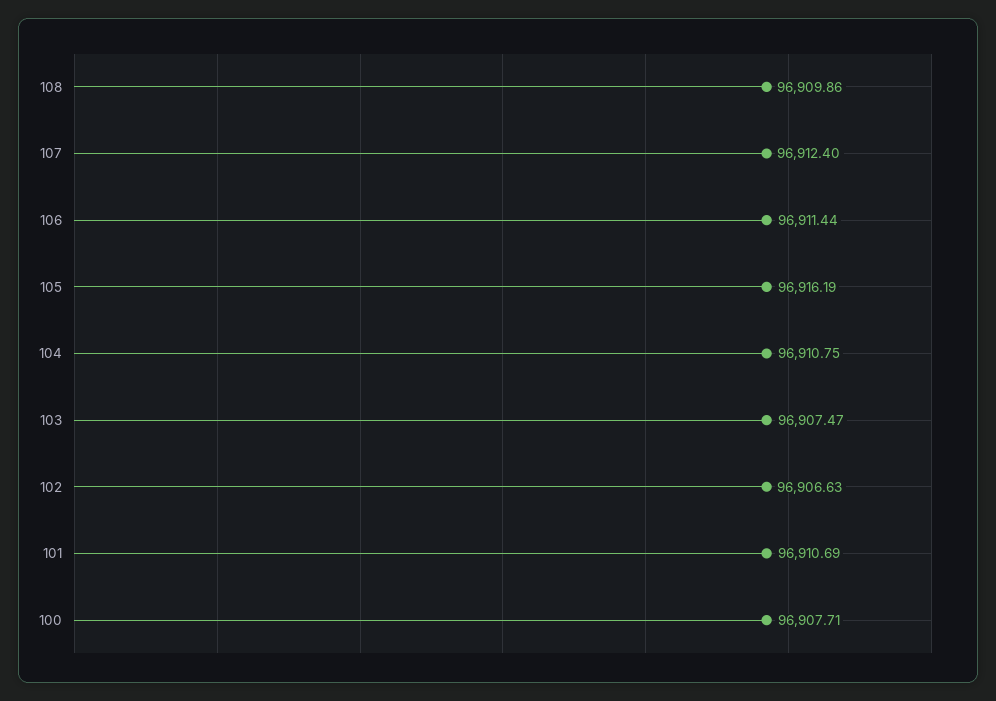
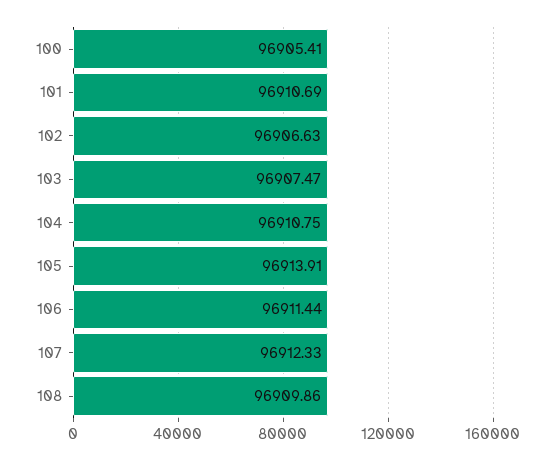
107: 96912.4 -> 96912.33
105: 96916.19 -> 96913.91
100: 96907.71 -> 96905.41

